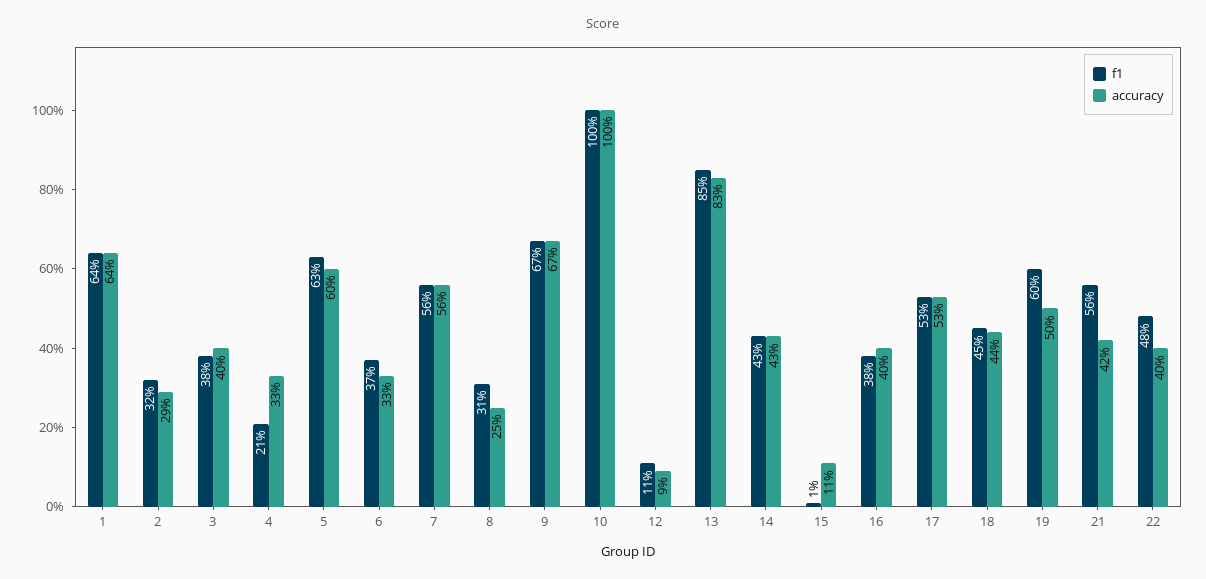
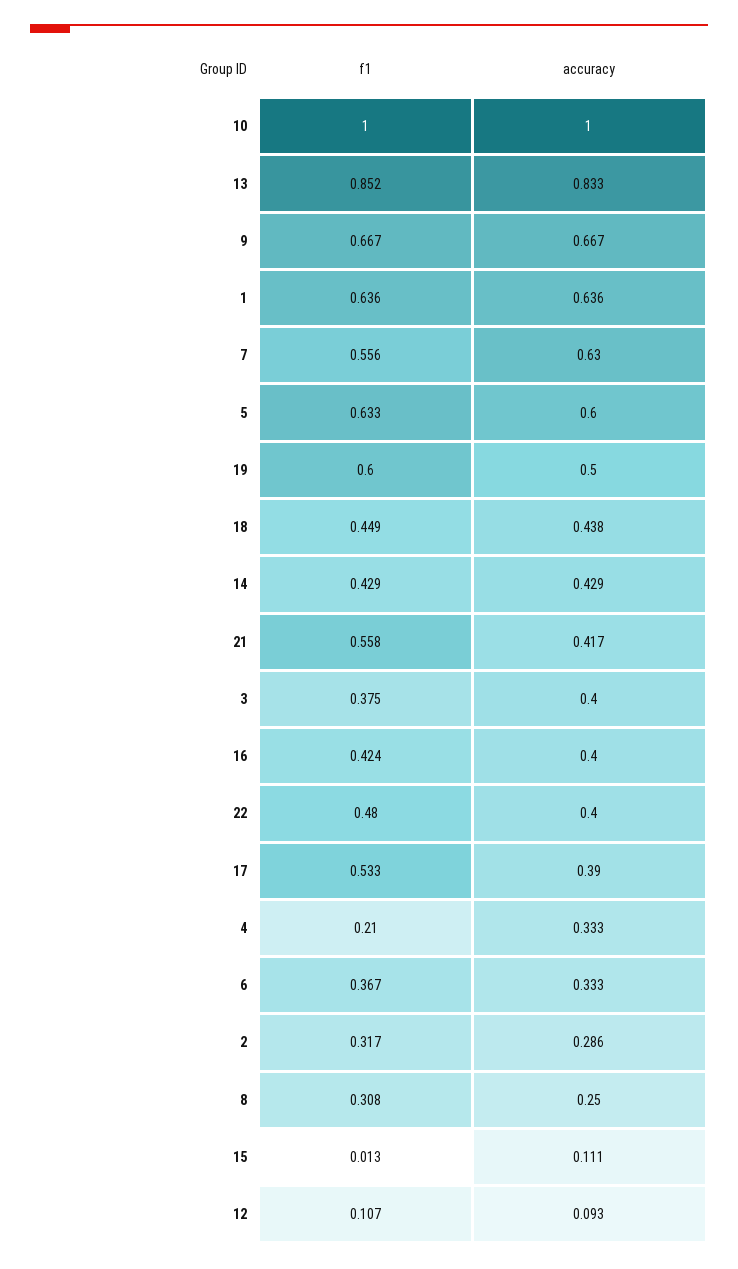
accuracy, 7: 0.56 -> 0.63
f1, 16: 0.38 -> 0.424
accuracy, 17: 0.53 -> 0.39

